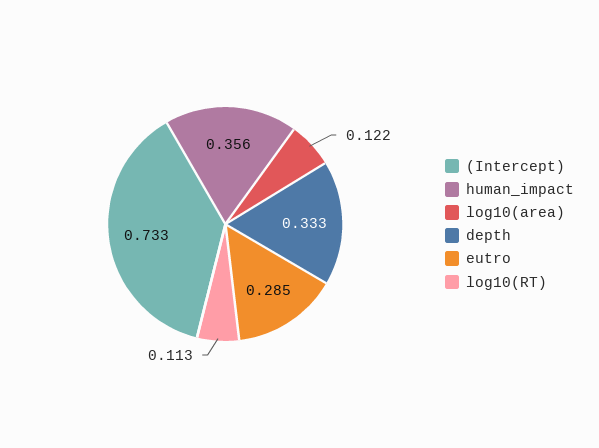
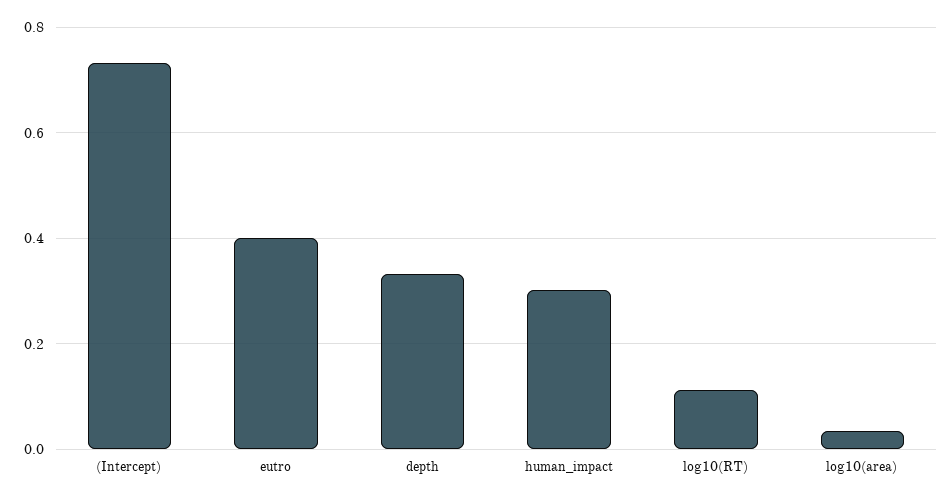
human_impact: 0.356 -> 0.3
log10(area): 0.122 -> 0.04
eutro: 0.285 -> 0.4

